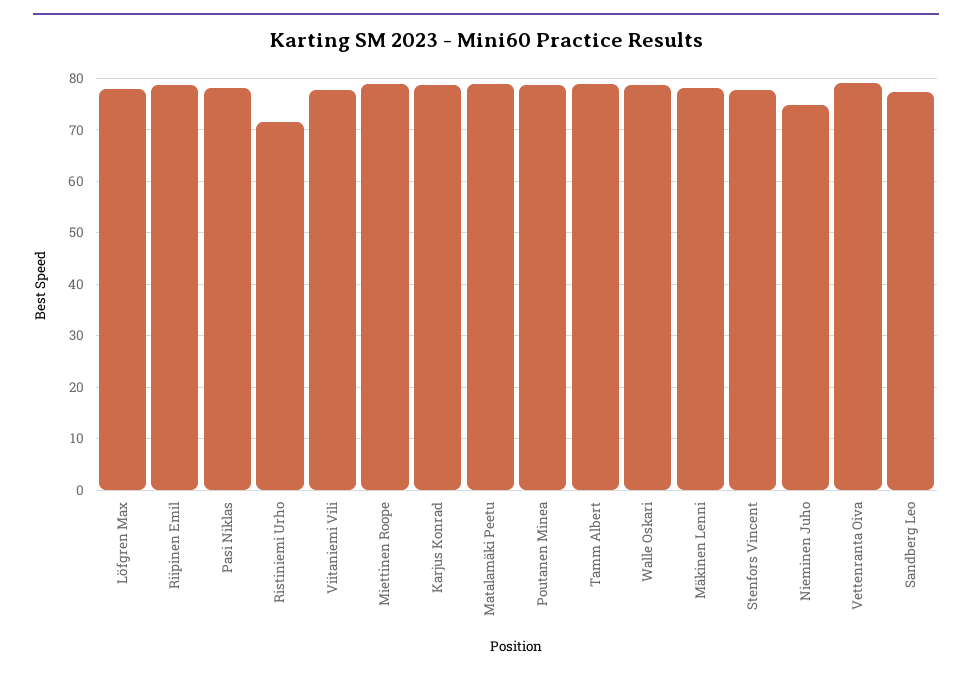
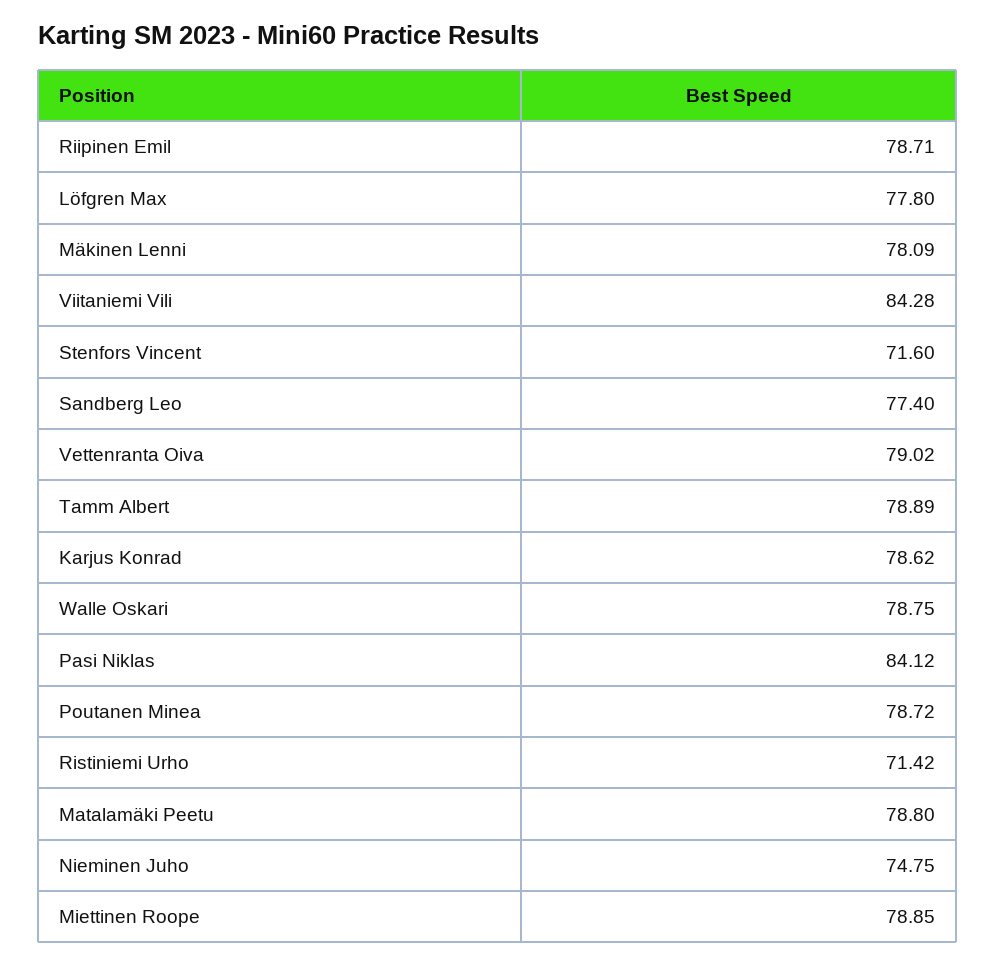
Pasi Niklas: 78 -> 84.12
Viitaniemi Vili: 78 -> 84.28
Stenfors Vincent: 78 -> 71.6

